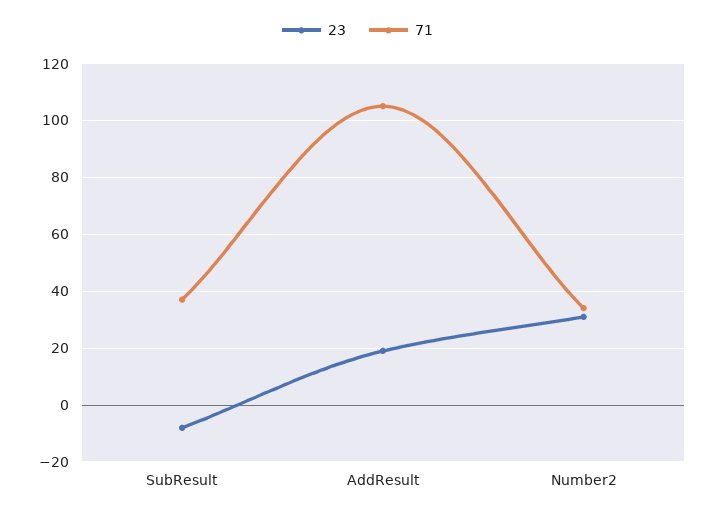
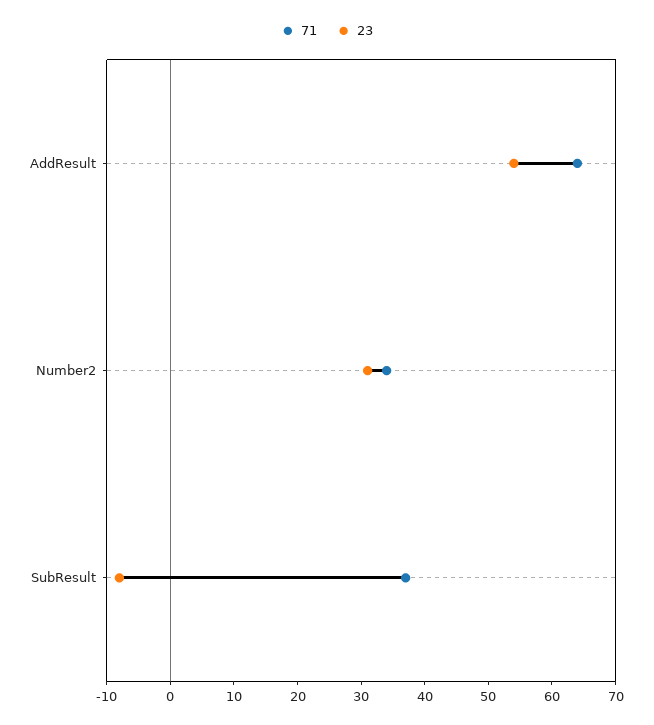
23, AddResult: 20 -> 55
71, AddResult: 105 -> 65

